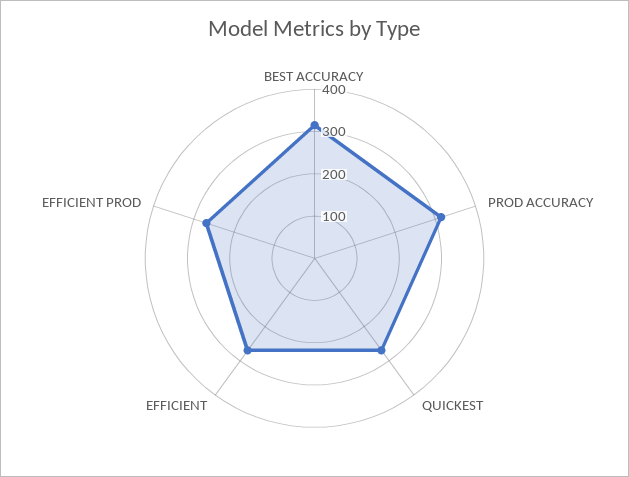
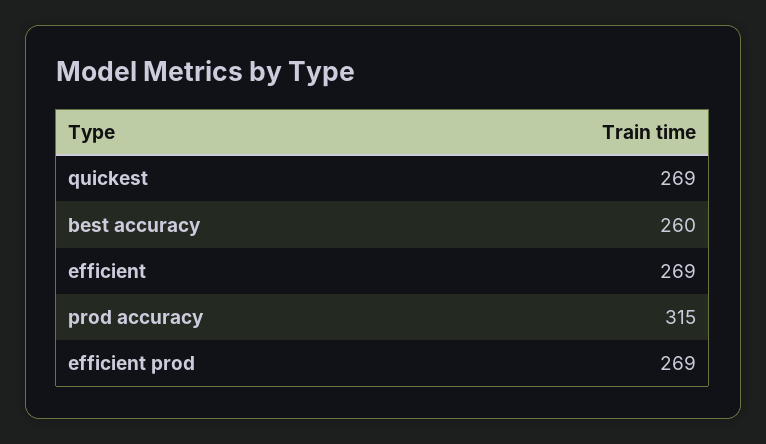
BEST ACCURACY: 320 -> 260

